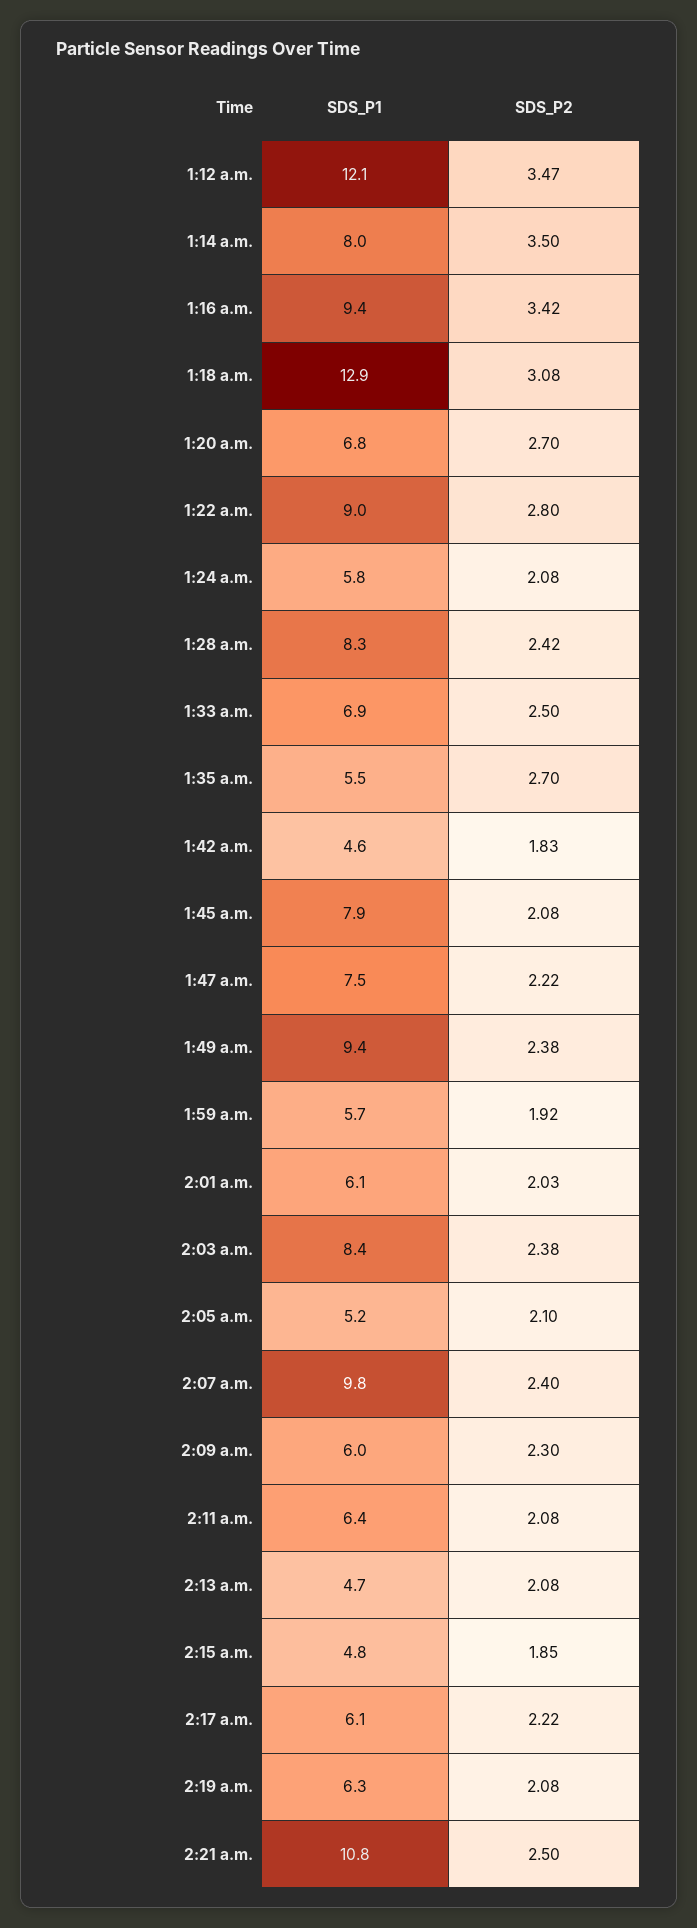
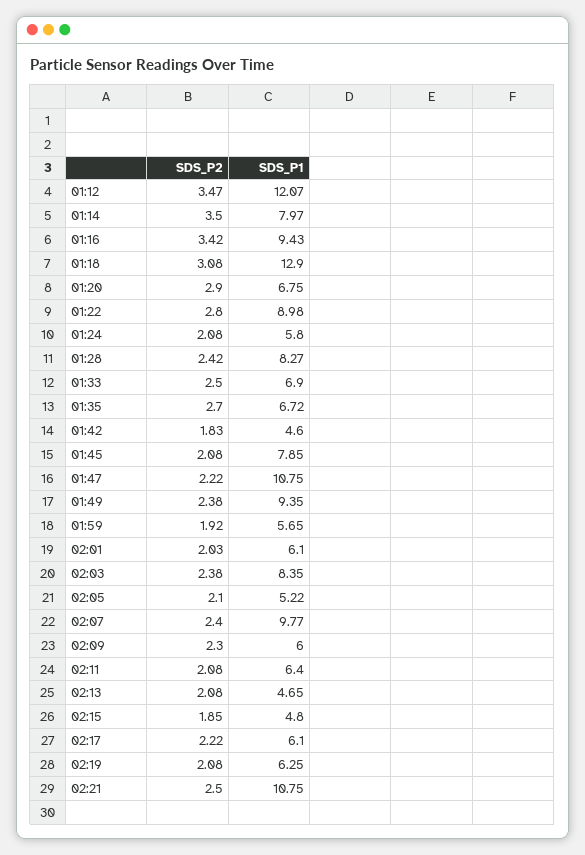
SDS_P2, 1:20 a.m.: 2.7 -> 2.9
SDS_P1, 1:35 a.m.: 5.5 -> 6.72
SDS_P1, 1:47 a.m.: 7.5 -> 10.75

